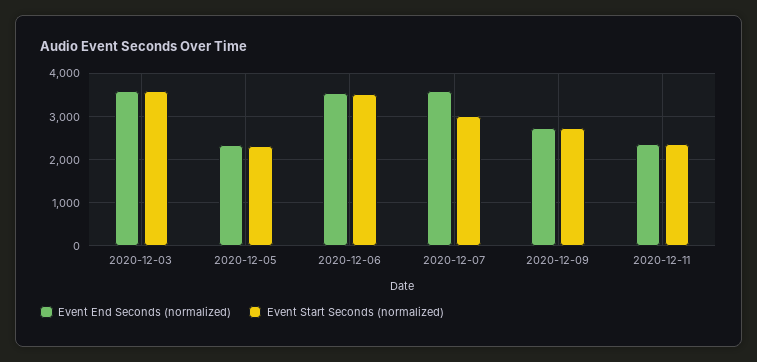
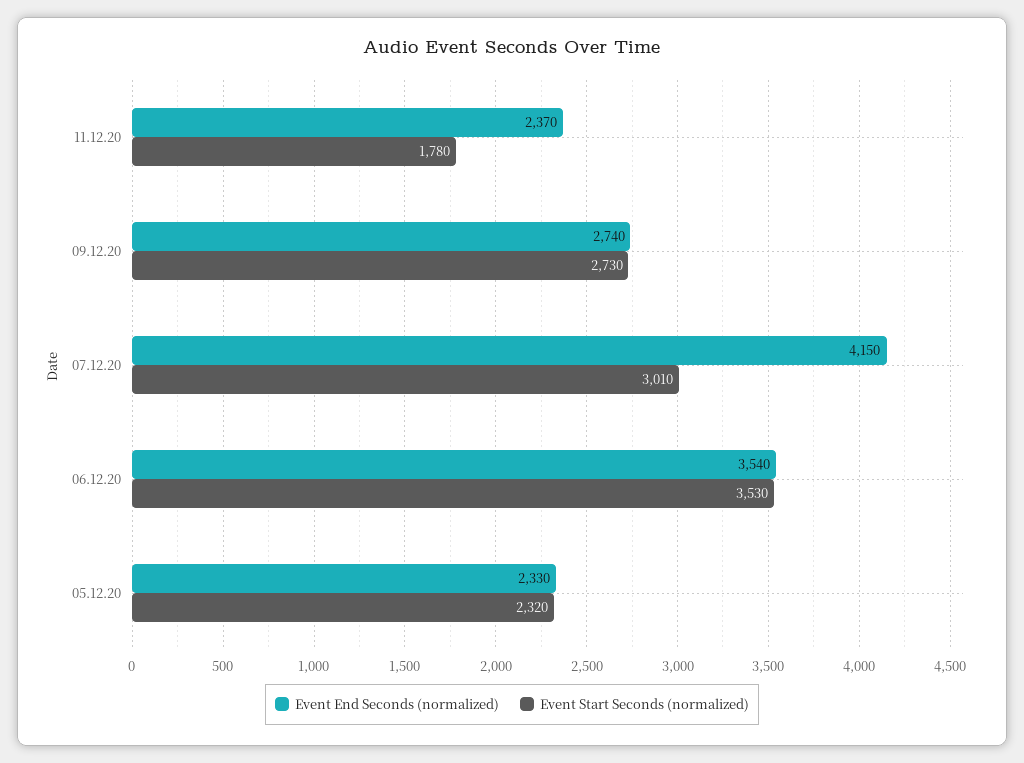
Event End Seconds (normalized), 2020-12-03: 3600 -> none
Event Start Seconds (normalized), 2020-12-03: 3600 -> none
Event End Seconds (normalized), 2020-12-07: 3600 -> 4150
Event Start Seconds (normalized), 2020-12-11: 2400 -> 1780

